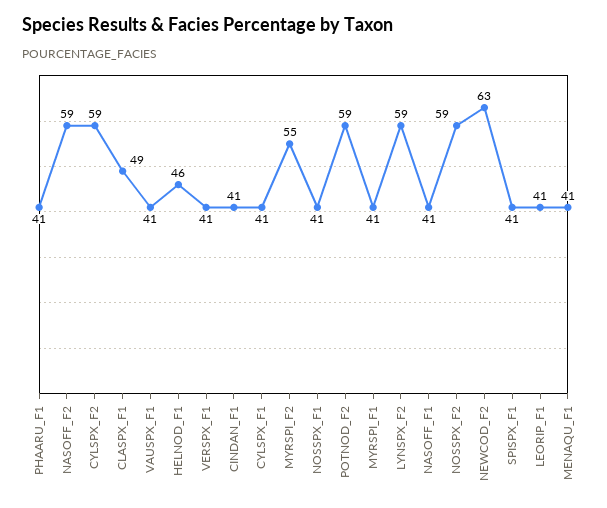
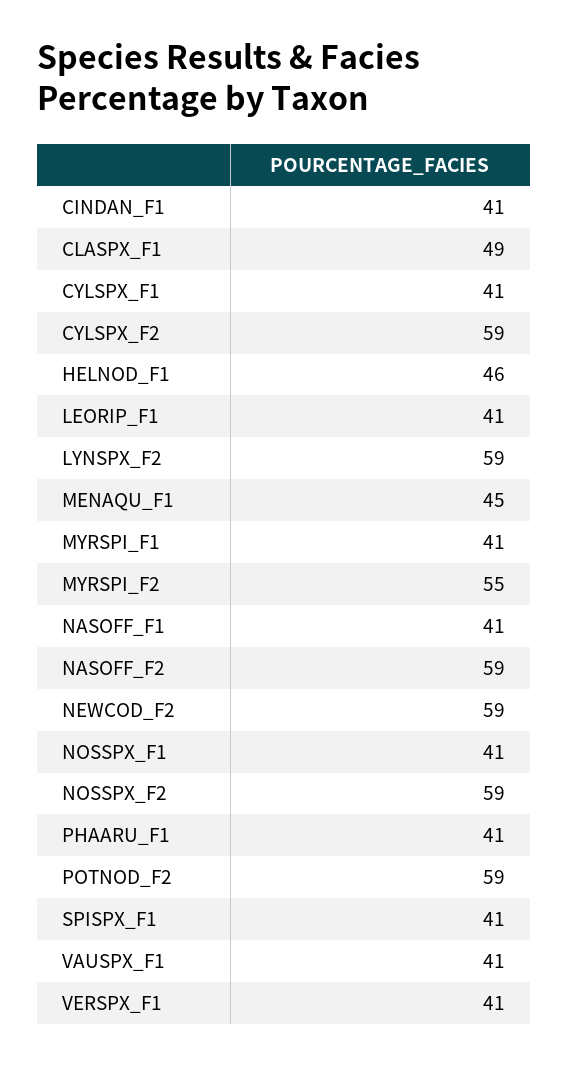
NEWCOD_F2: 63 -> 59
MENAQU_F1: 41 -> 45

